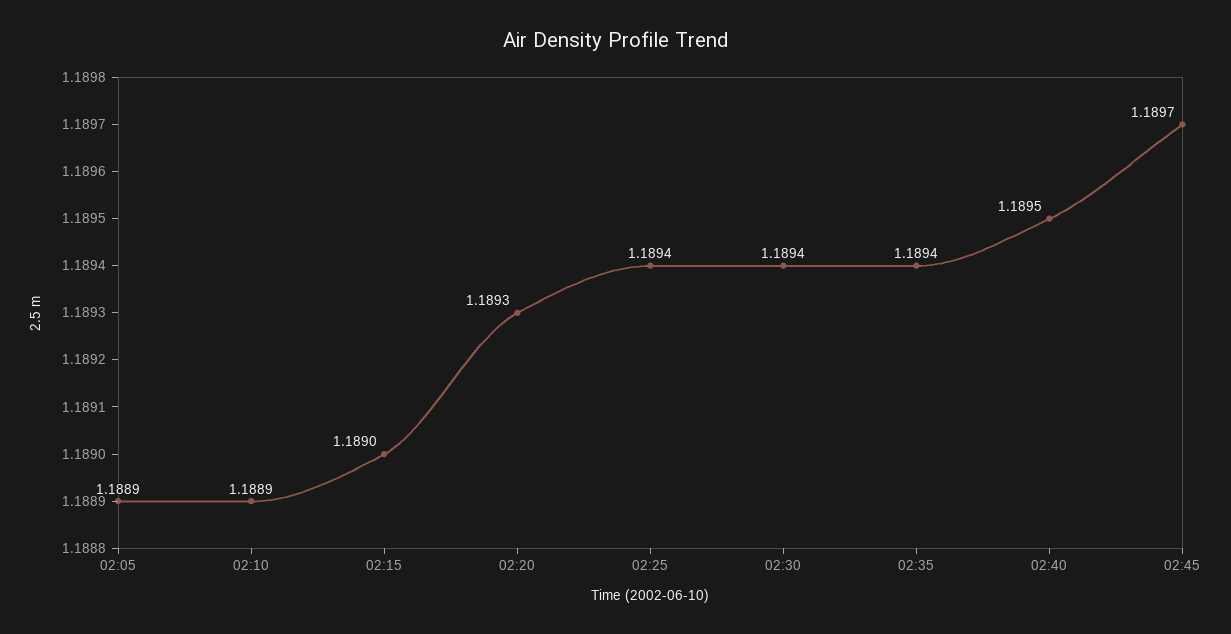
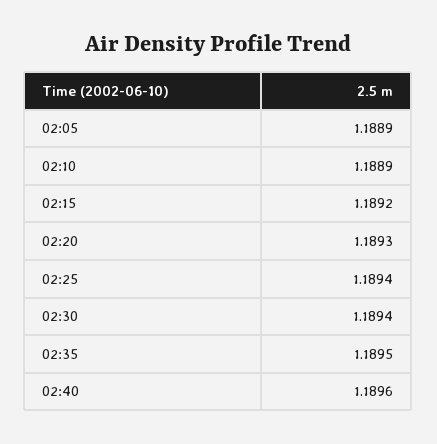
02:15: 1.189 -> 1.1892
02:35: 1.1894 -> 1.1895
02:40: 1.1895 -> 1.1896
02:45: 1.1897 -> none

